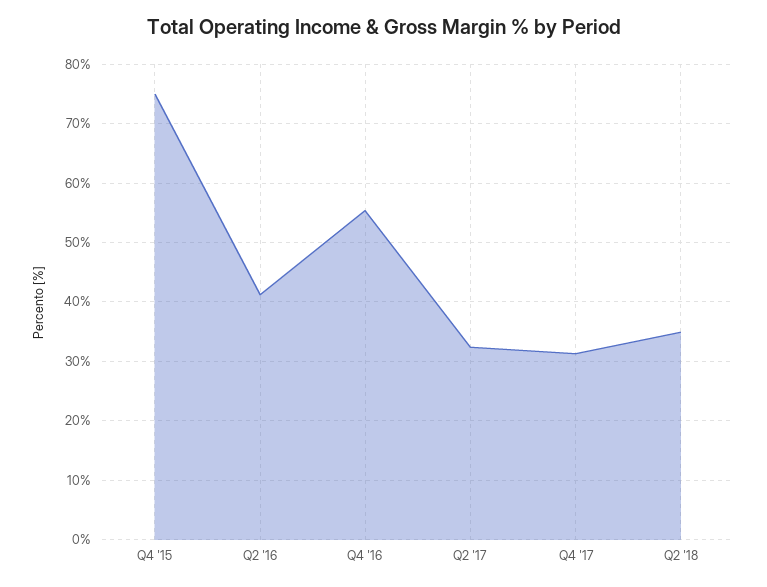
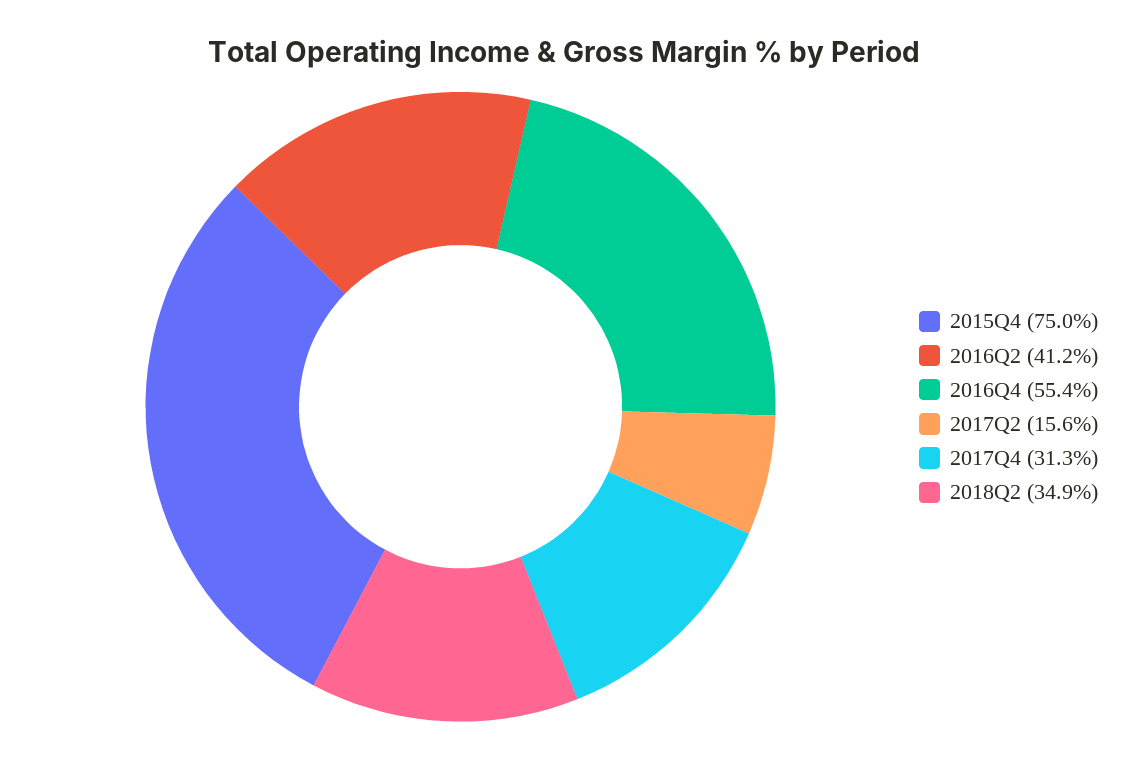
Q2 '17: 32 -> 15.6

